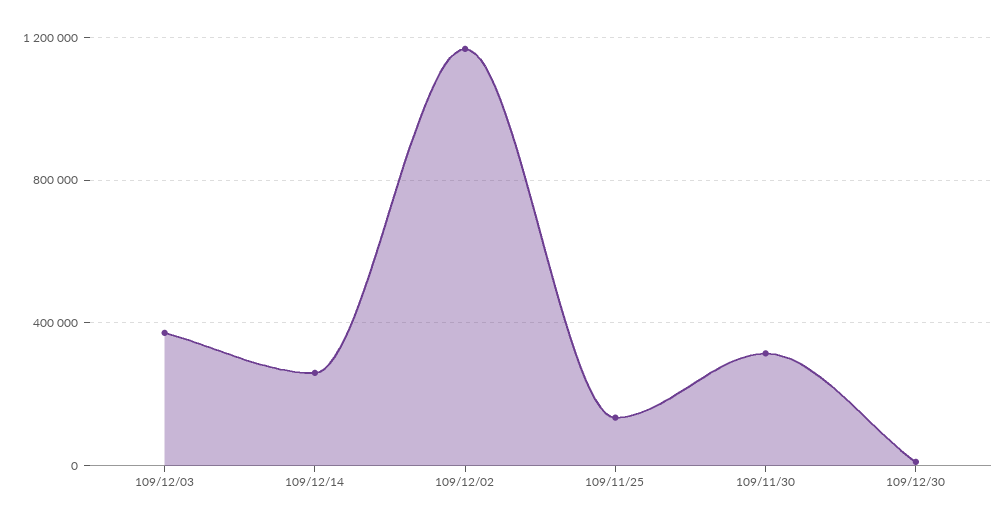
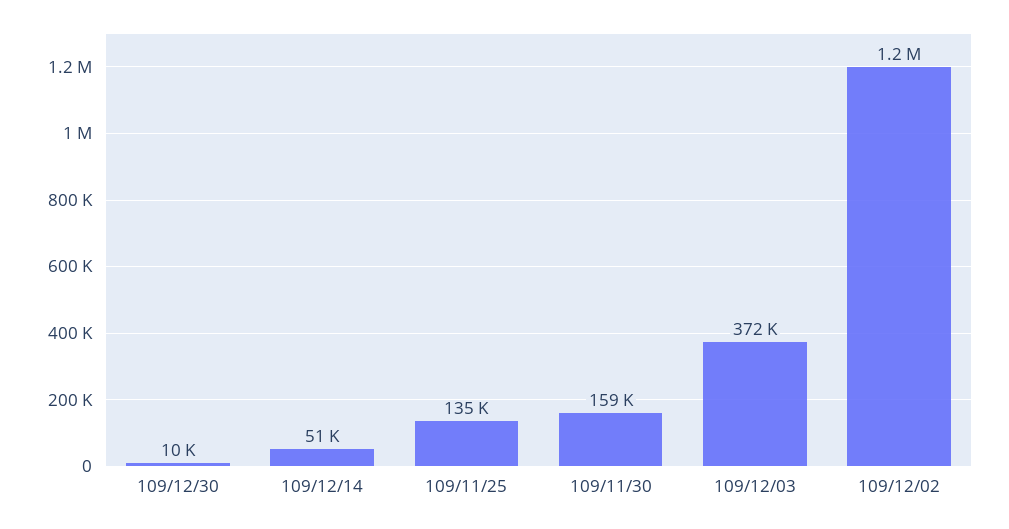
109/12/14: 250000 -> 51000
109/11/30: 300000 -> 159000

